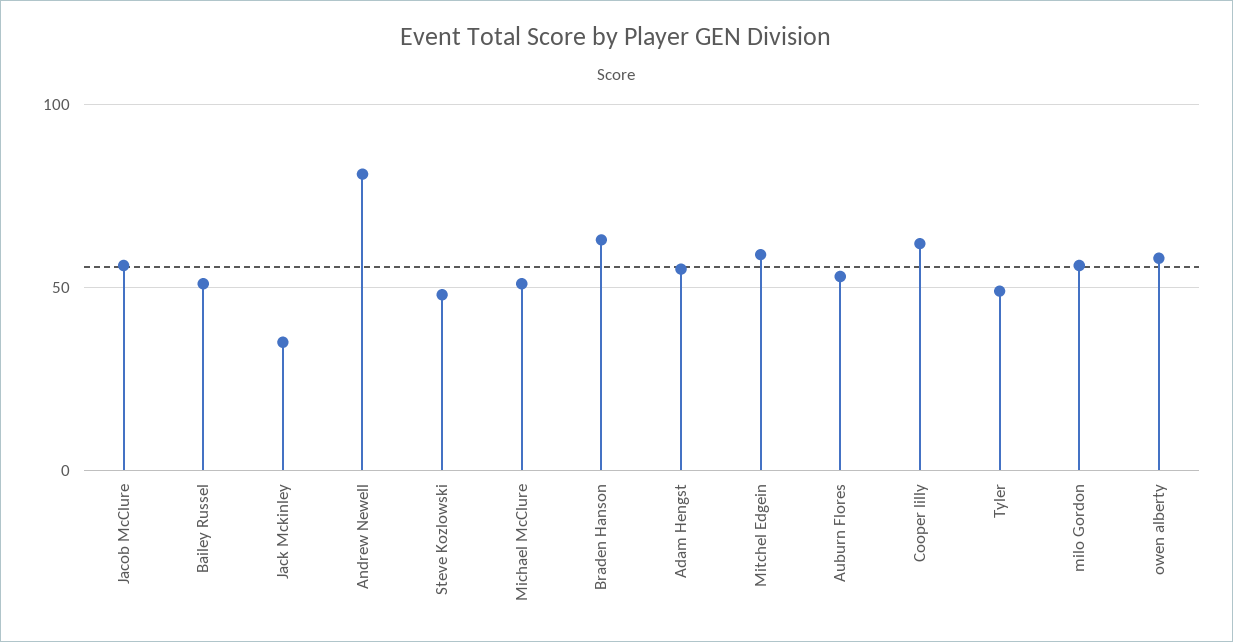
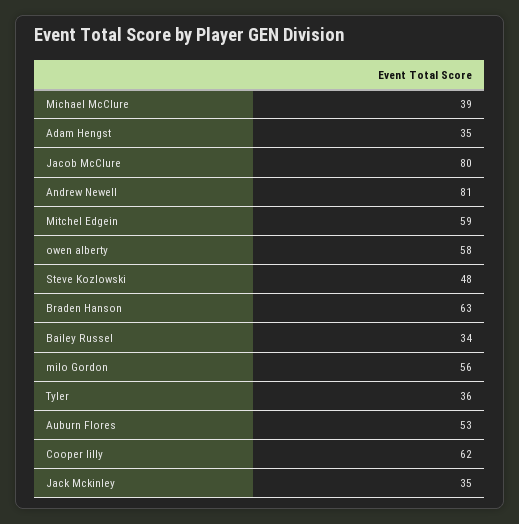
Jacob McClure: 55 -> 80
Bailey Russel: 50 -> 34
Michael McClure: 50 -> 39
Adam Hengst: 55 -> 35
Tyler: 50 -> 36

